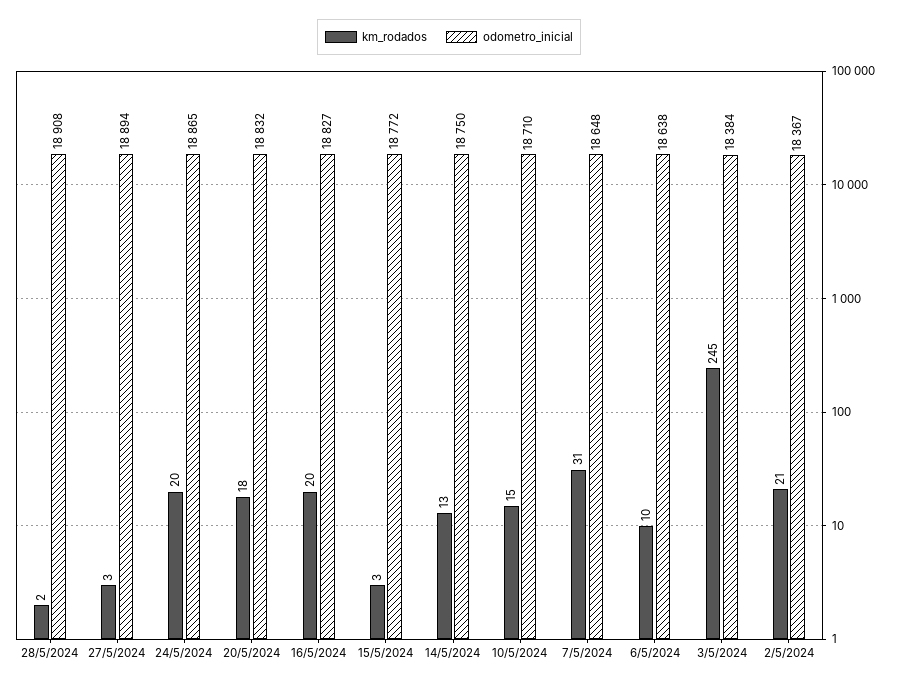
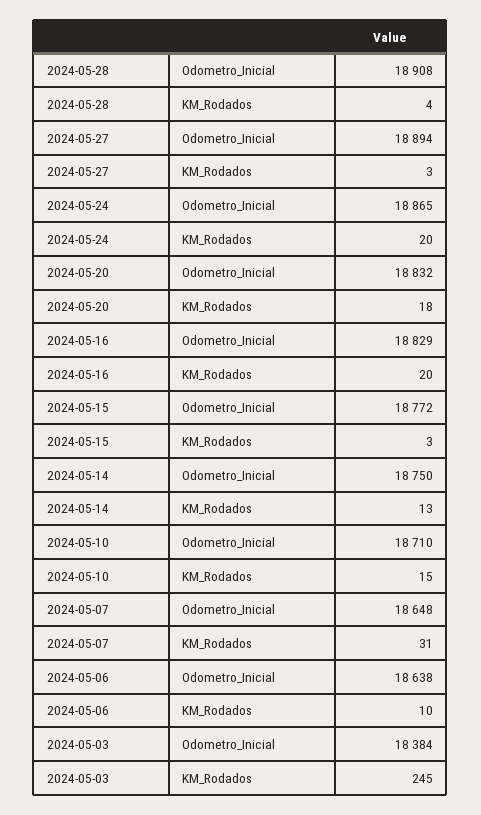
km_rodados, 28/5/2024: 2 -> 4
odometro_inicial, 16/5/2024: 18827 -> 18829
km_rodados, 2/5/2024: 21 -> none
odometro_inicial, 2/5/2024: 18367 -> none

